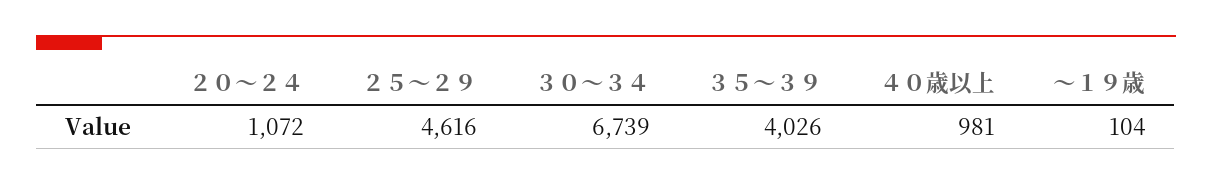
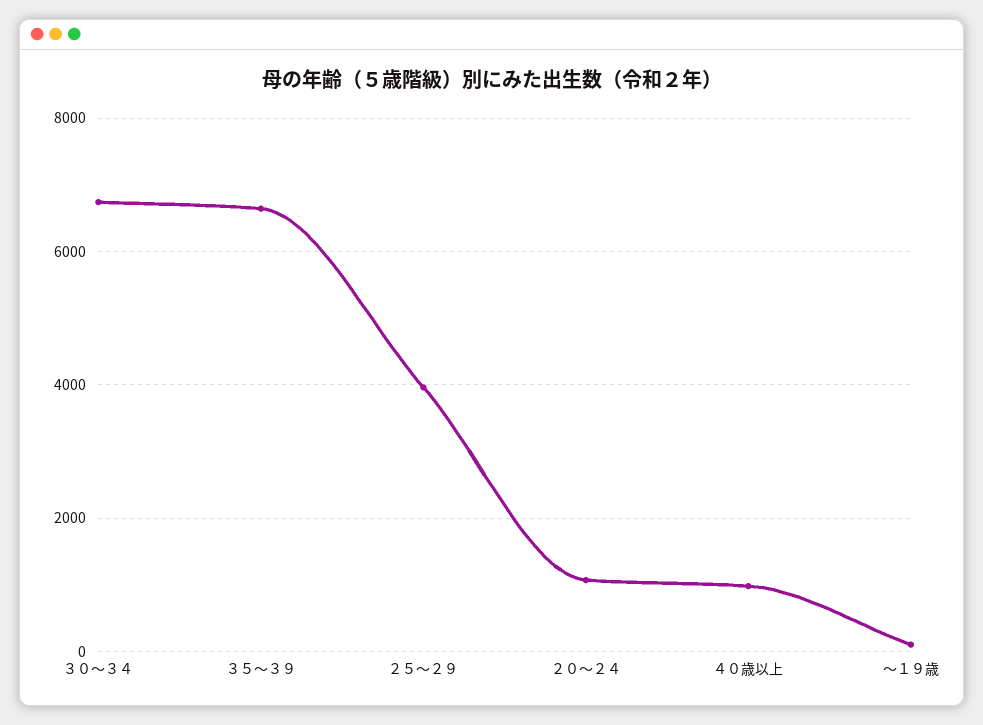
２５～２９: 4616 -> 4000
３５～３９: 4026 -> 6600

